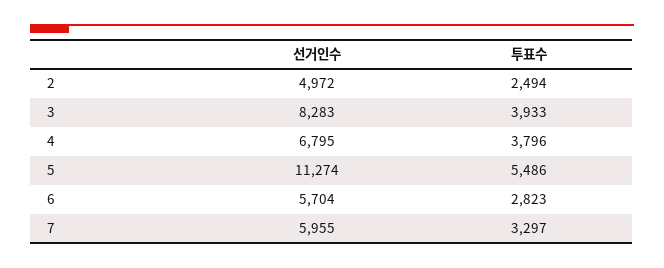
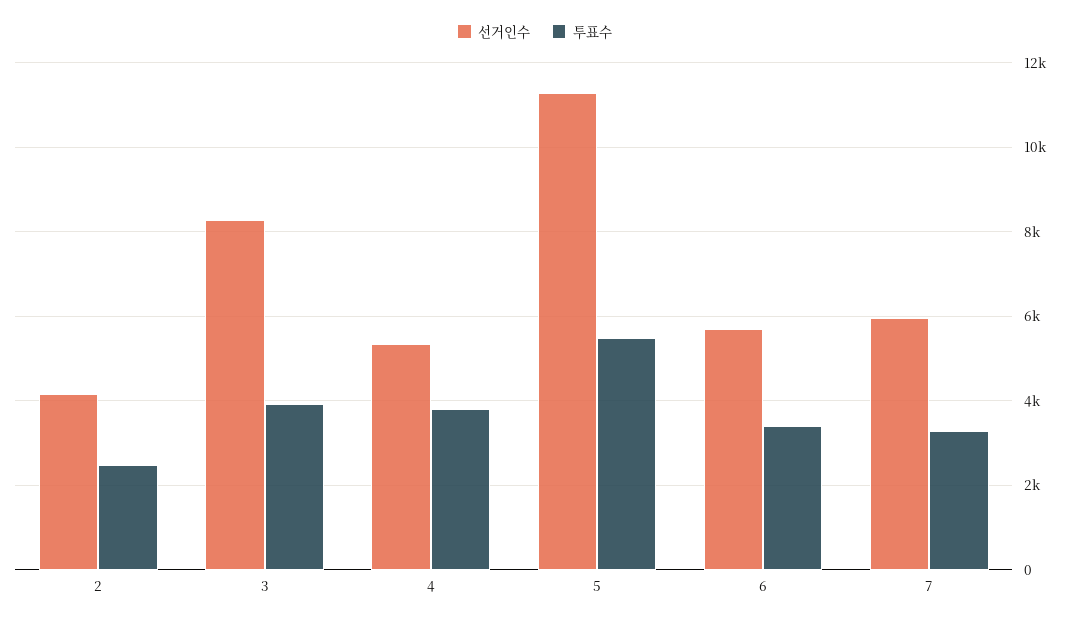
선거인수, 2: 4972 -> 4200
선거인수, 4: 6795 -> 5400
투표수, 6: 2823 -> 3400

